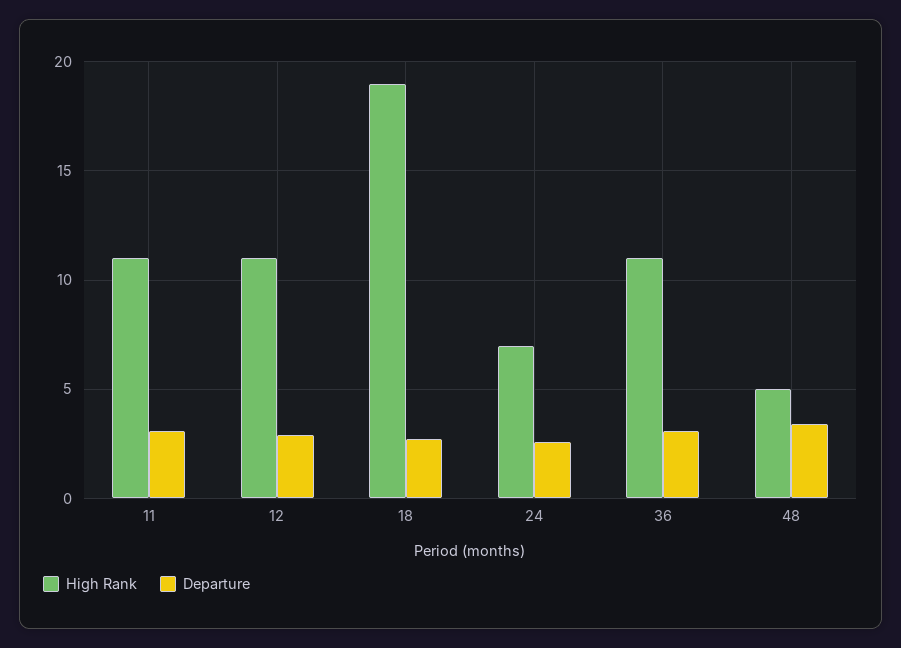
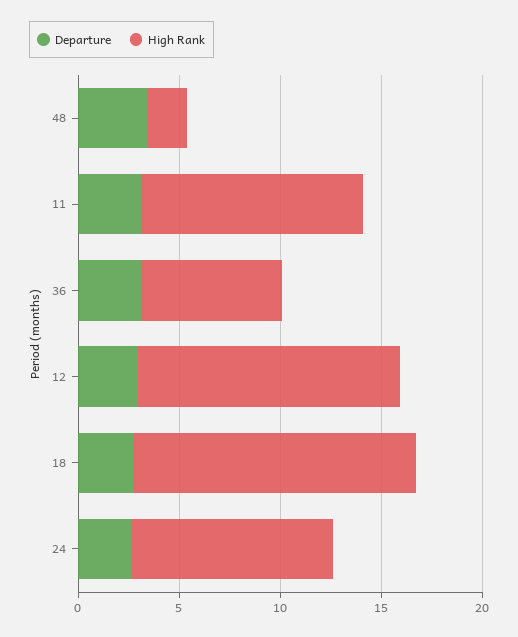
High Rank, 12: 11 -> 13
High Rank, 18: 19 -> 14
High Rank, 24: 7 -> 10
High Rank, 36: 11 -> 7
High Rank, 48: 5 -> 2

